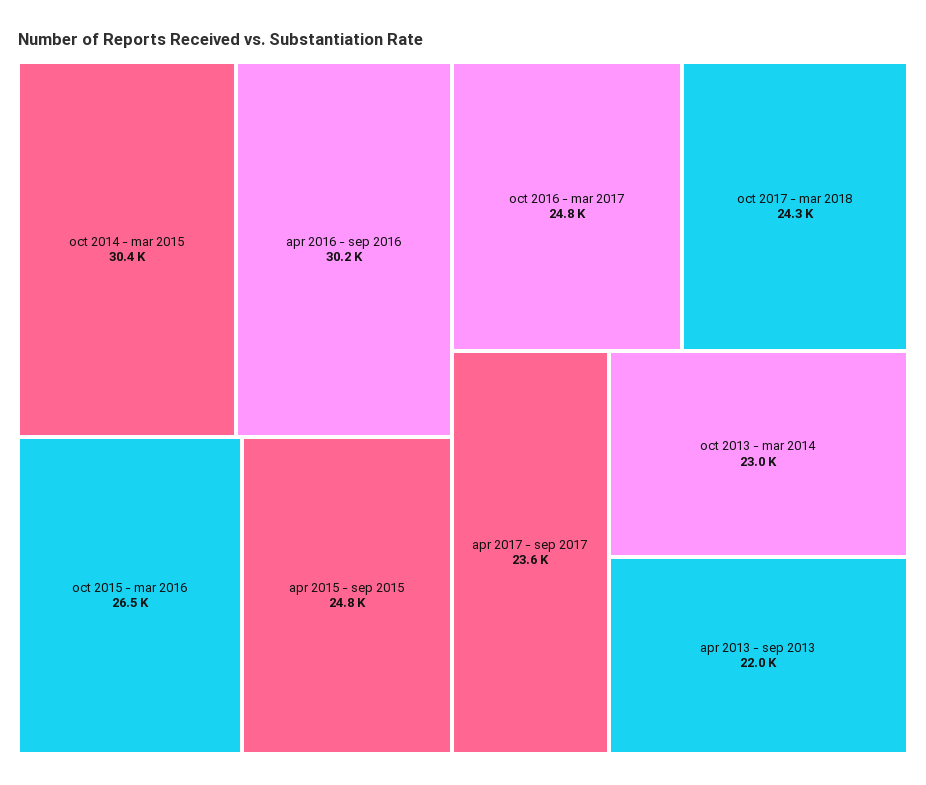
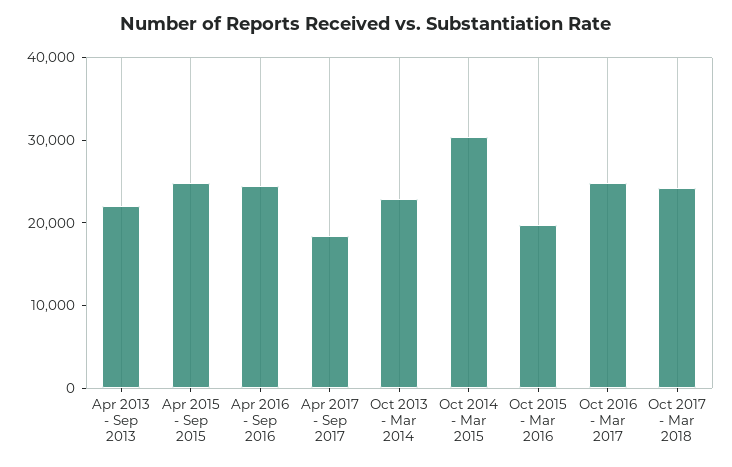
apr 2016 - sep 2016: 30200 -> 24000
oct 2015 - mar 2016: 26500 -> 20000
apr 2017 - sep 2017: 23600 -> 18000

